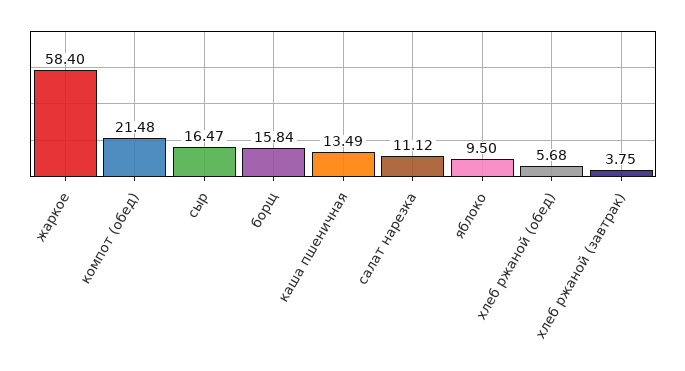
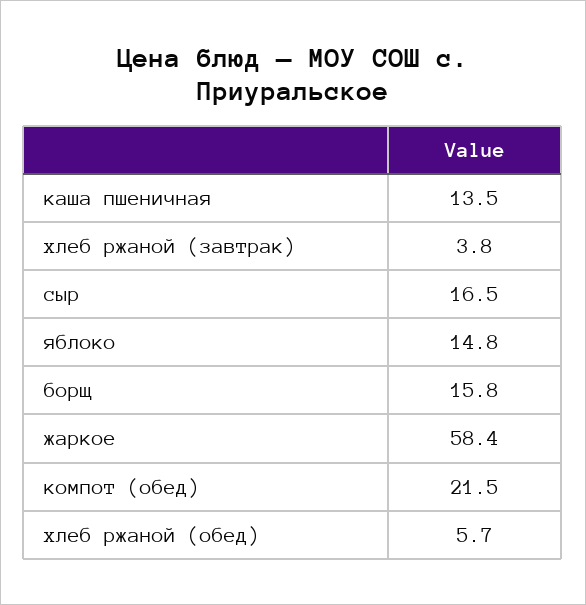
салат нарезка: 11.12 -> none
яблоко: 9.5 -> 14.8

